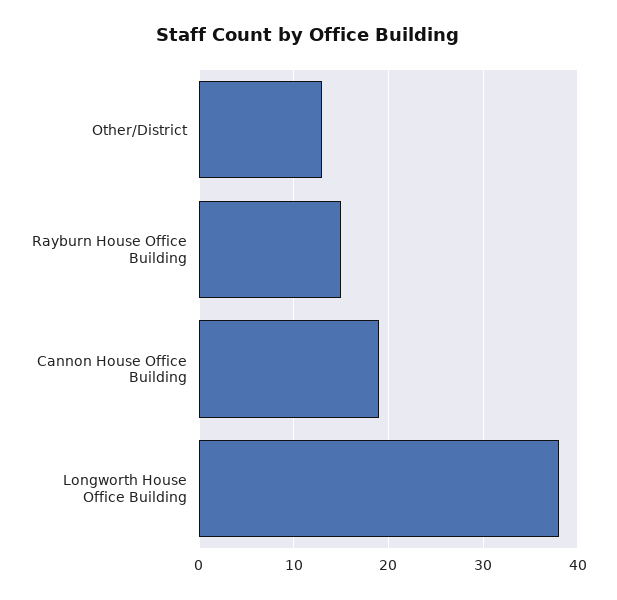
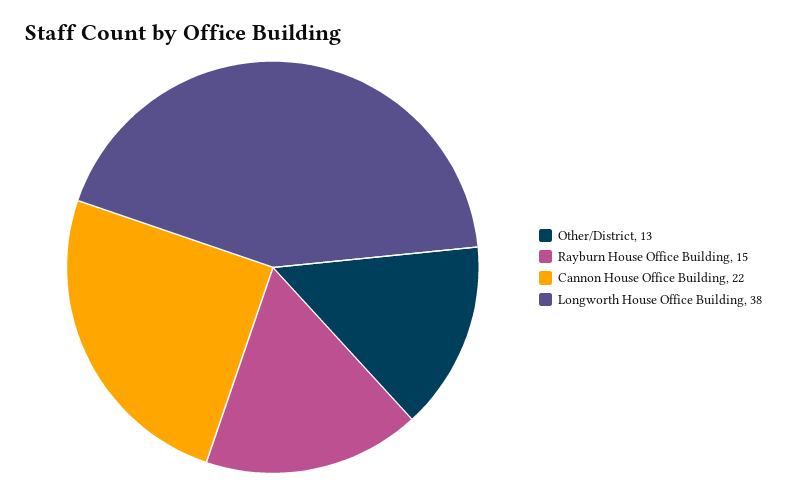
Cannon House Office Building: 19 -> 22

